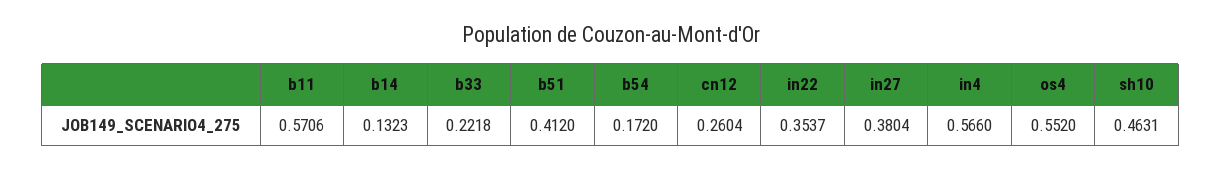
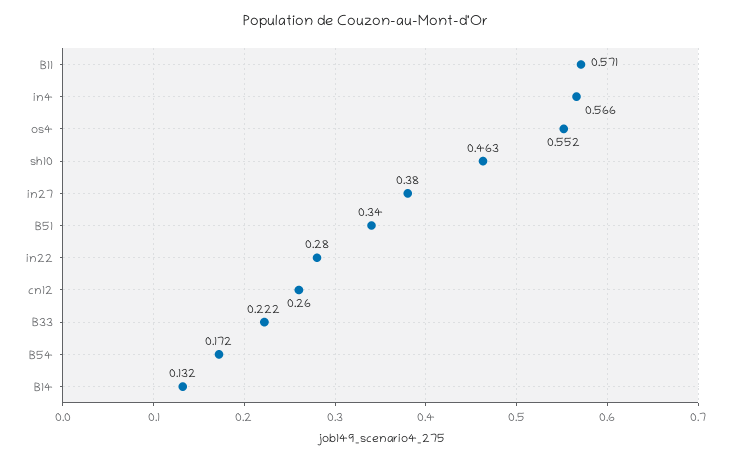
b51: 0.412 -> 0.34
in22: 0.3537 -> 0.28

